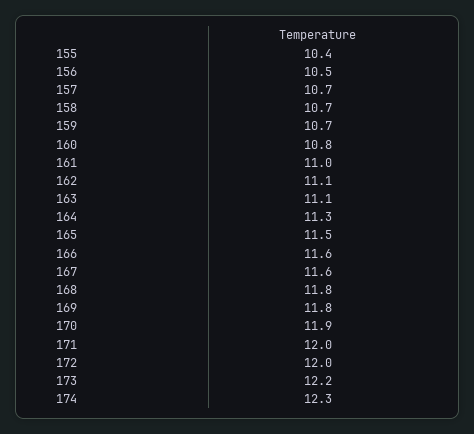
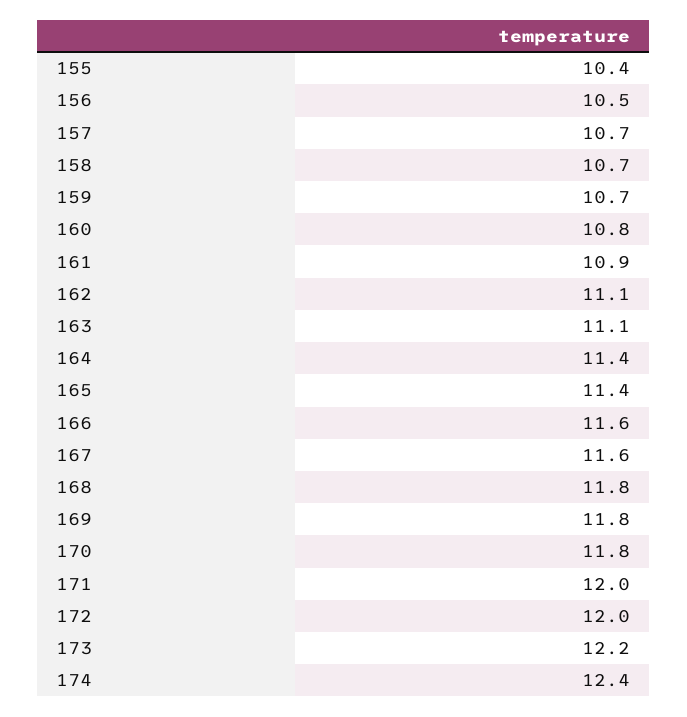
161: 11 -> 10.9
164: 11.3 -> 11.4
165: 11.5 -> 11.4
170: 11.9 -> 11.8
174: 12.3 -> 12.4

